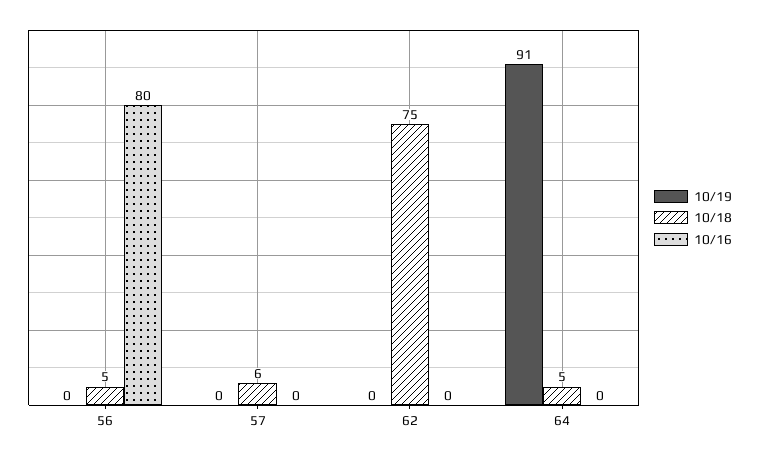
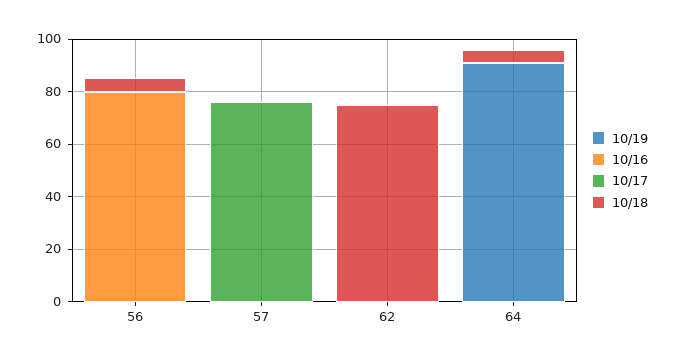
10/18, 57: 6 -> 0
10/17, 56: none -> 0
10/17, 57: none -> 75
10/17, 62: none -> 0
10/17, 64: none -> 0

